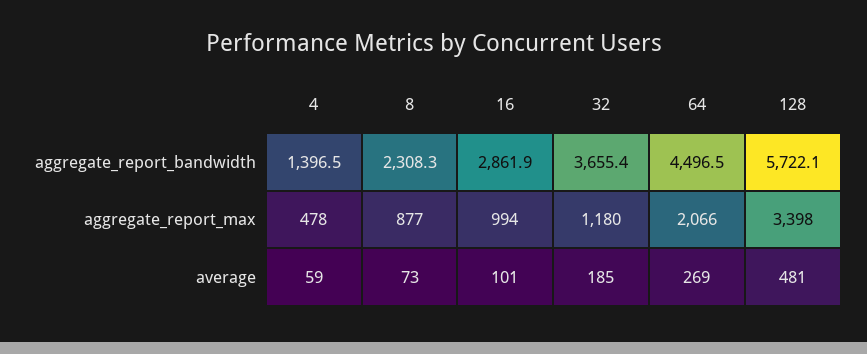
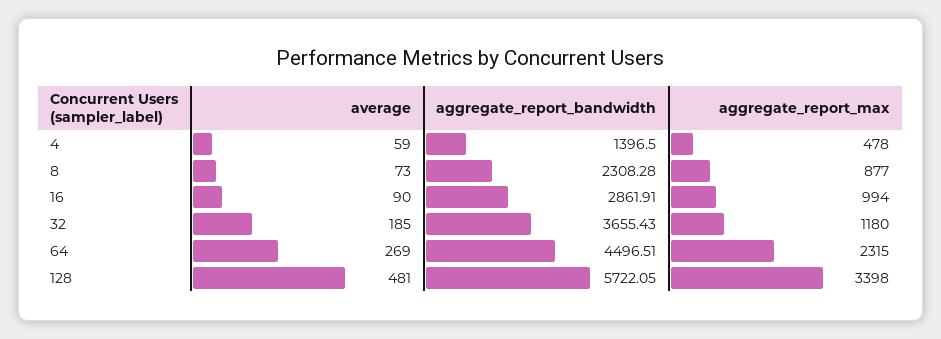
64, aggregate_report_max: 2066 -> 2315
16, average: 101 -> 90

